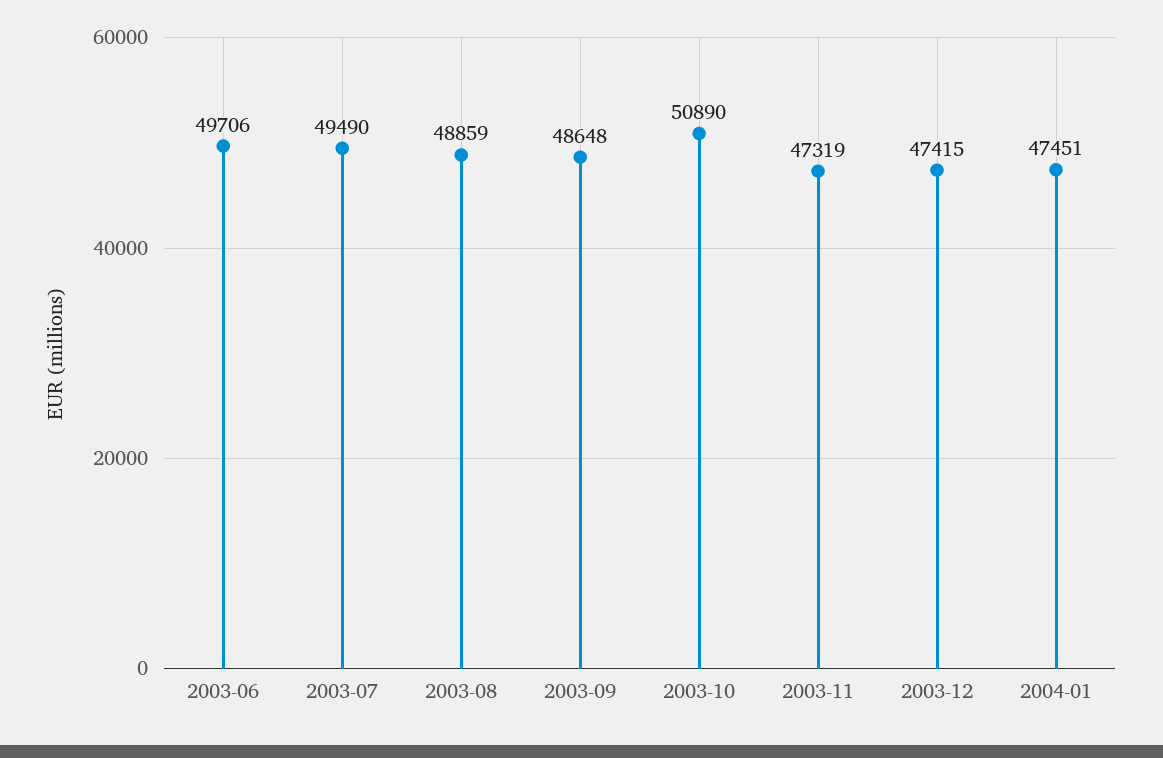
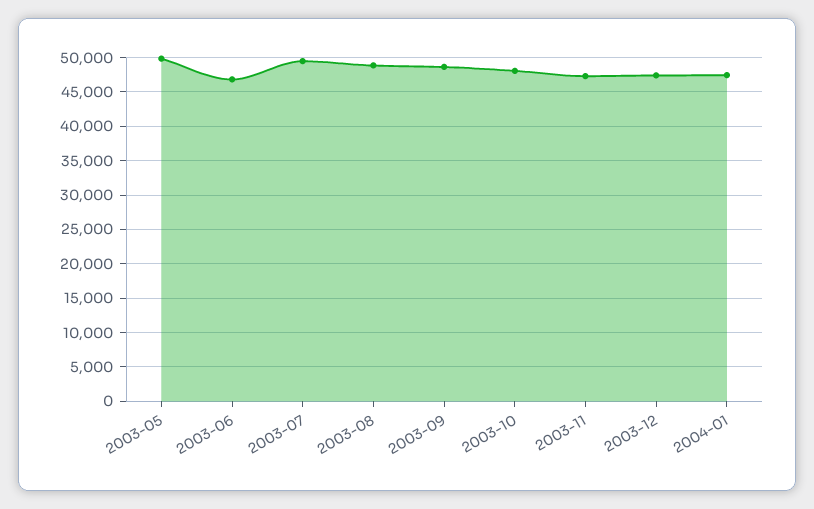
2003-06: 49706 -> 47000
2003-10: 50890 -> 48000
2003-05: none -> 50000

